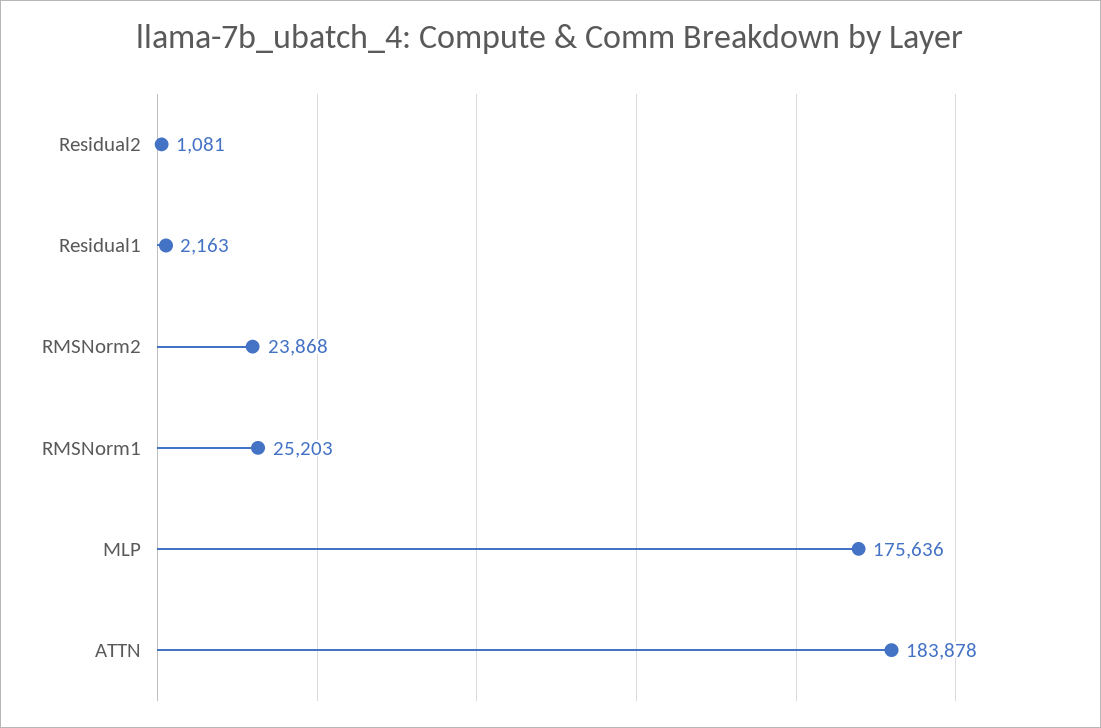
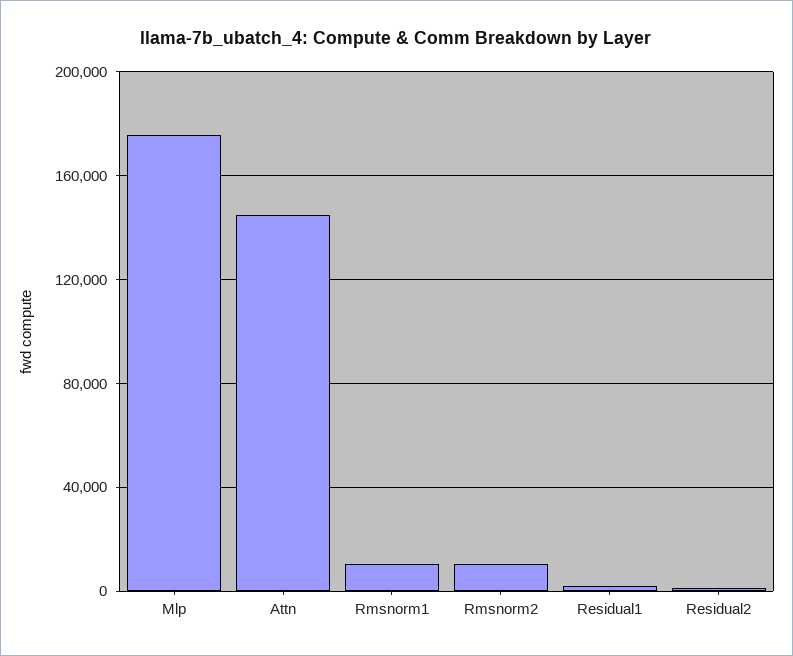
RMSNorm2: 23868 -> 10000
RMSNorm1: 25203 -> 10000
ATTN: 183878 -> 145000

